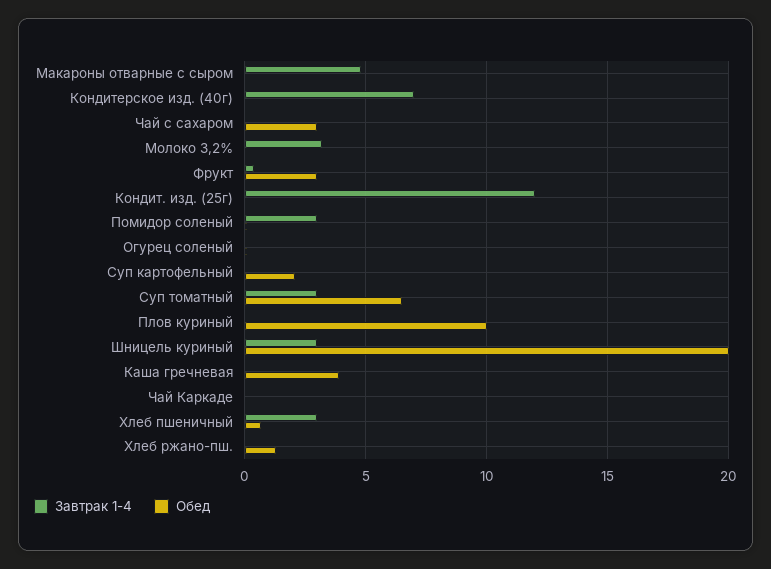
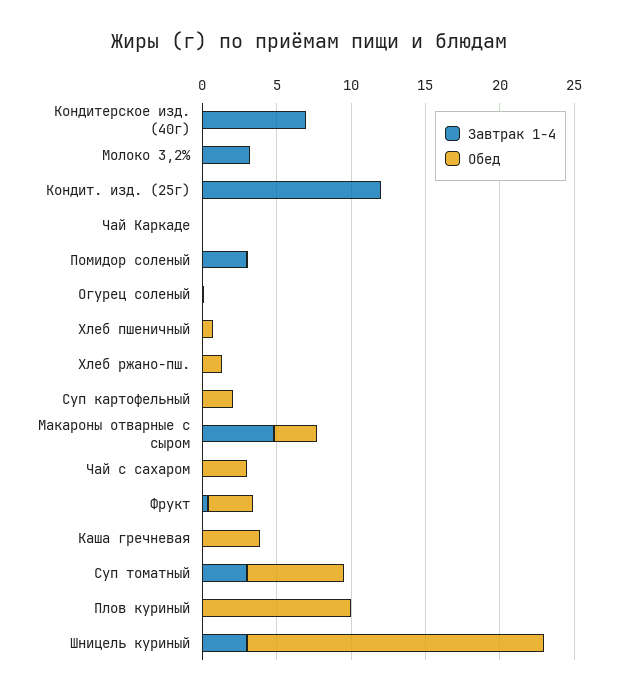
Обед, Макароны отварные с сыром: 0 -> 3
Завтрак 1-4, Хлеб пшеничный: 3 -> 0

